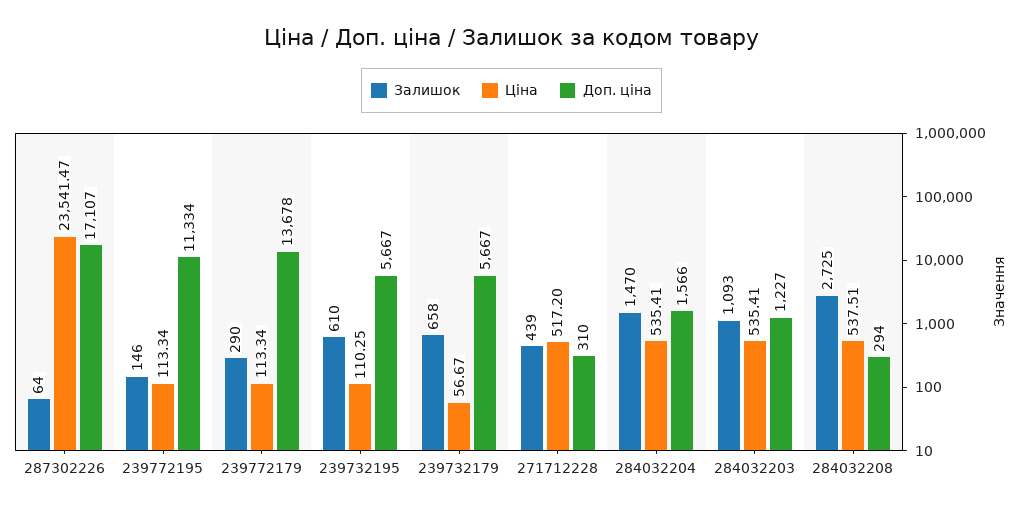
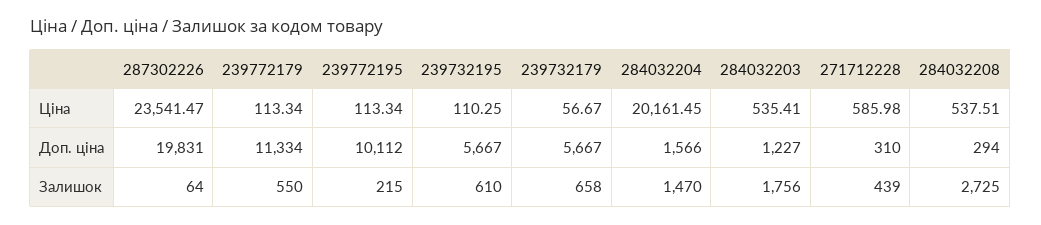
Доп. ціна, 287302226: 17107 -> 19831
Залишок, 239772195: 146 -> 215
Доп. ціна, 239772195: 11334 -> 10112
Залишок, 239772179: 290 -> 550
Доп. ціна, 239772179: 13678 -> 11334
Ціна, 271712228: 517.2 -> 585.98
Ціна, 284032204: 535.41 -> 20161.45
Залишок, 284032203: 1093 -> 1756

